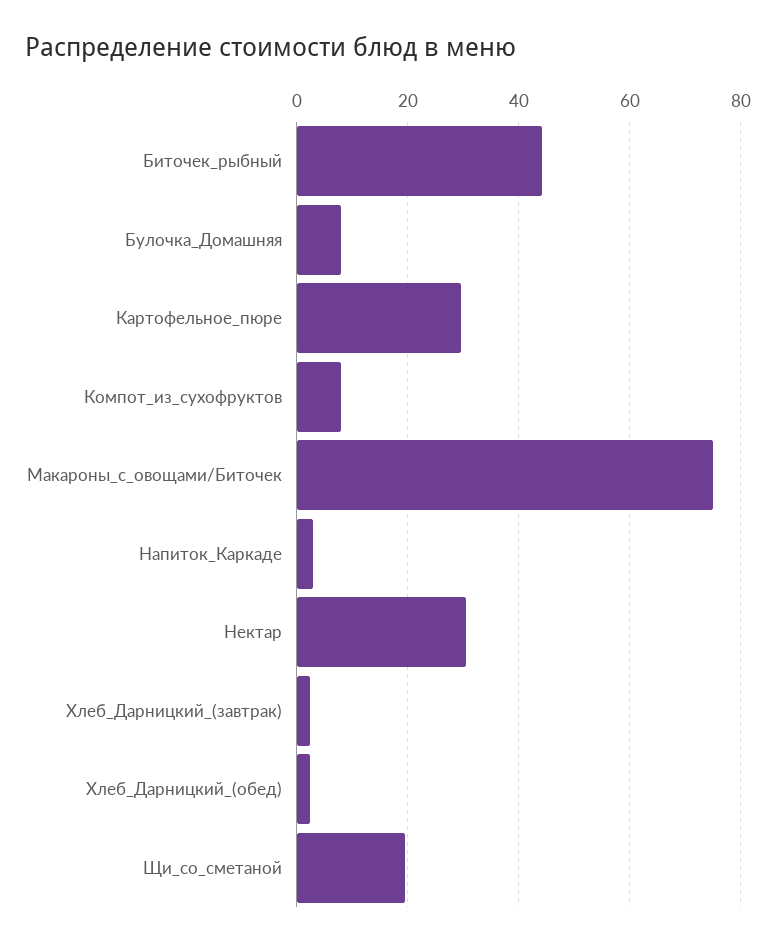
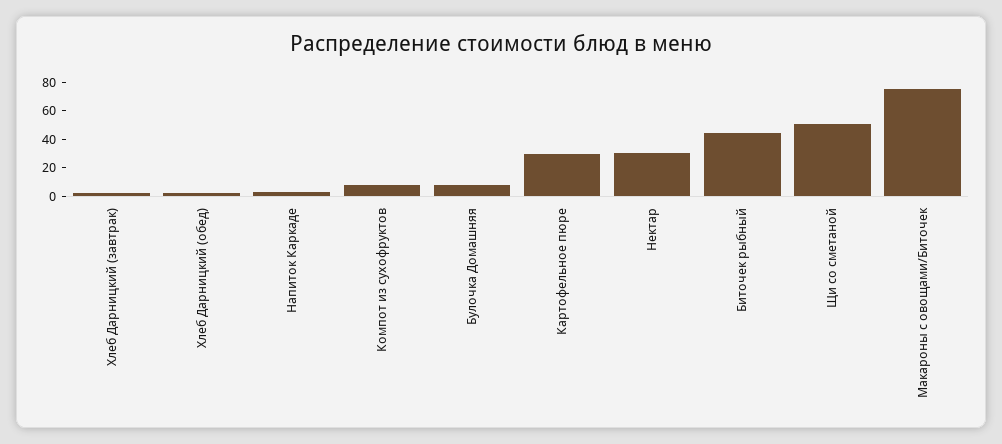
Щи_со_сметаной: 20 -> 50

